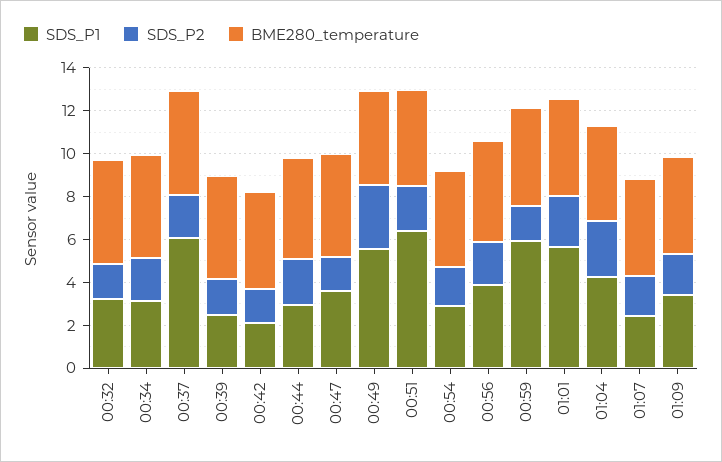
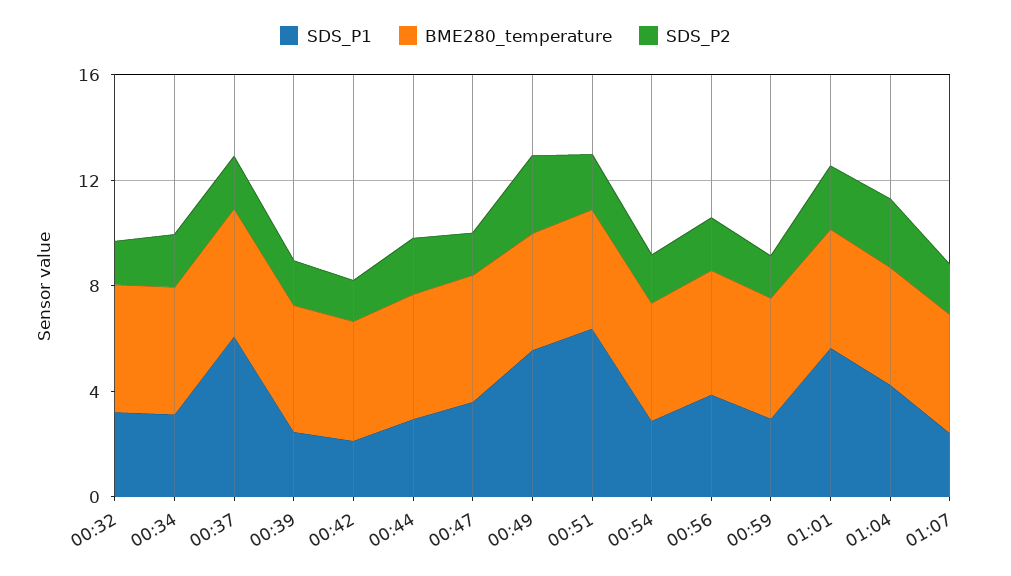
SDS_P1, 00:59: 6 -> 3
SDS_P1, 01:09: 3.5 -> none
SDS_P2, 01:09: 2 -> none
BME280_temperature, 01:09: 4.5 -> none

